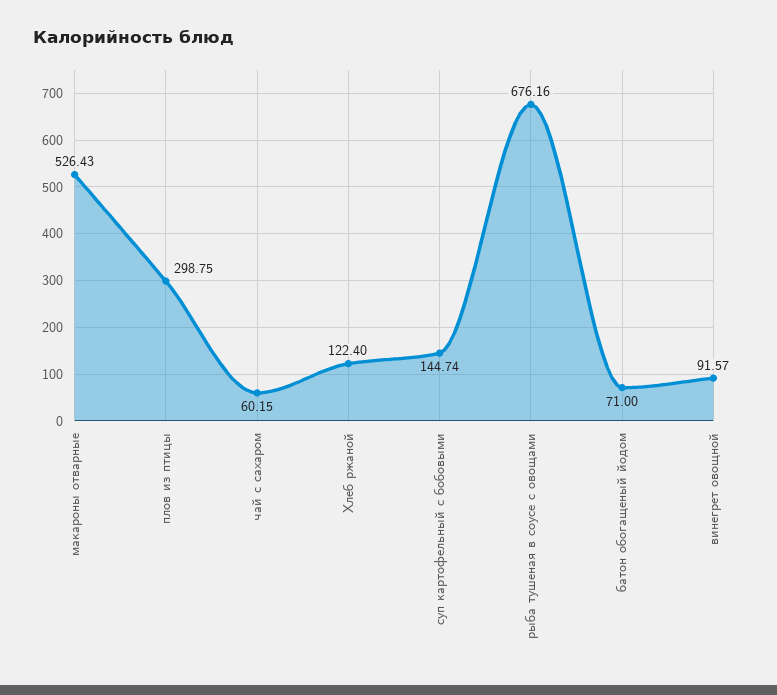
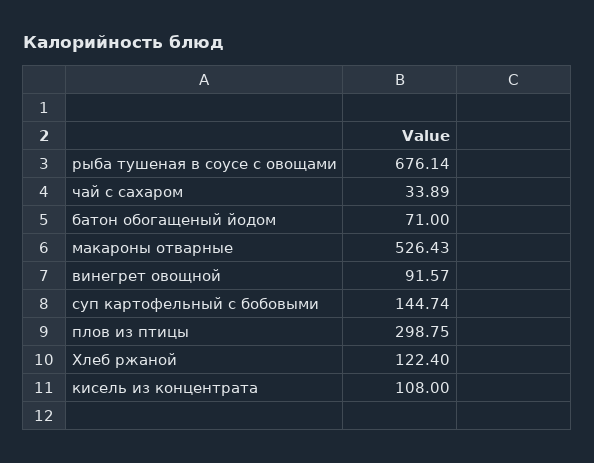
чай с сахаром: 60.15 -> 33.89
рыба тушеная в соусе с овощами: 676.16 -> 676.14
кисель из концентрата: none -> 108

